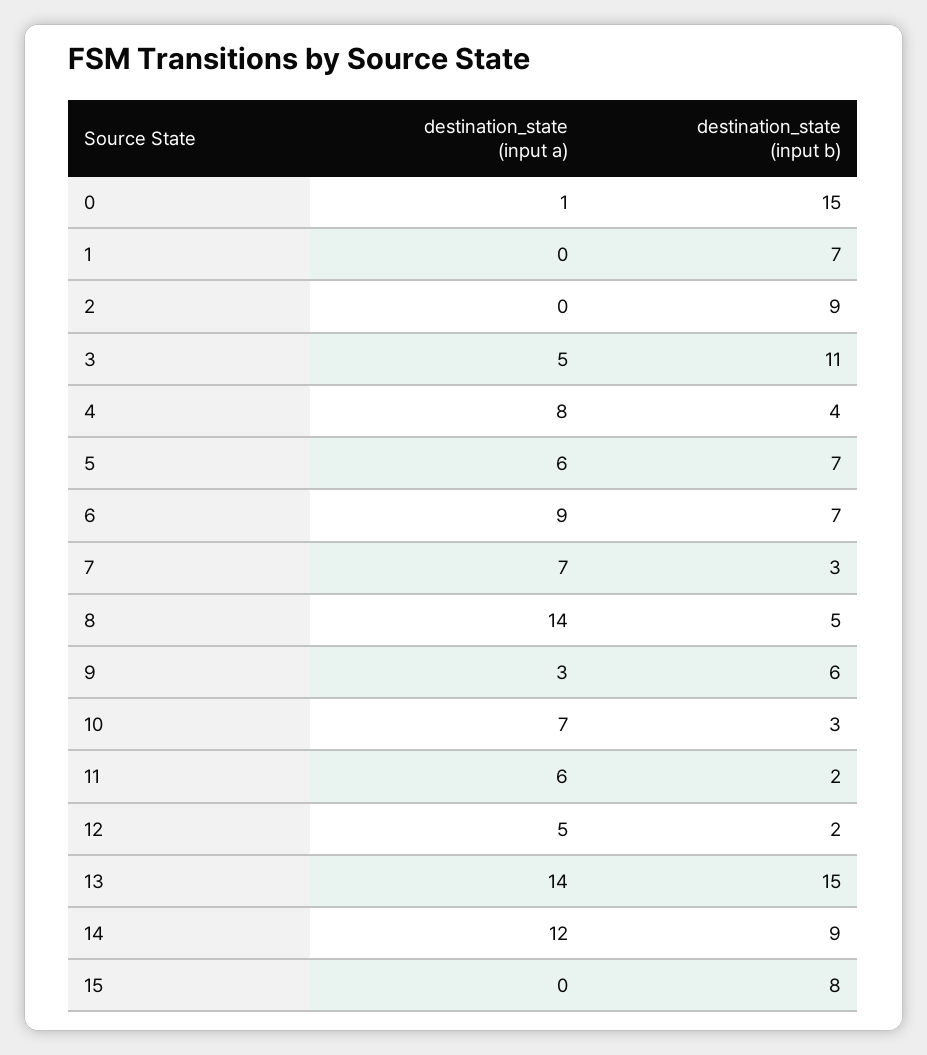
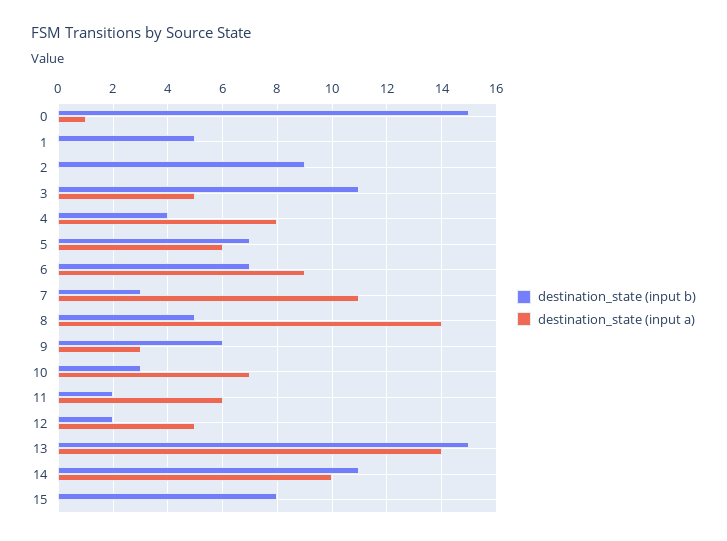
destination_state (input b), 1: 7 -> 5
destination_state (input a), 7: 7 -> 11
destination_state (input a), 14: 12 -> 10
destination_state (input b), 14: 9 -> 11

